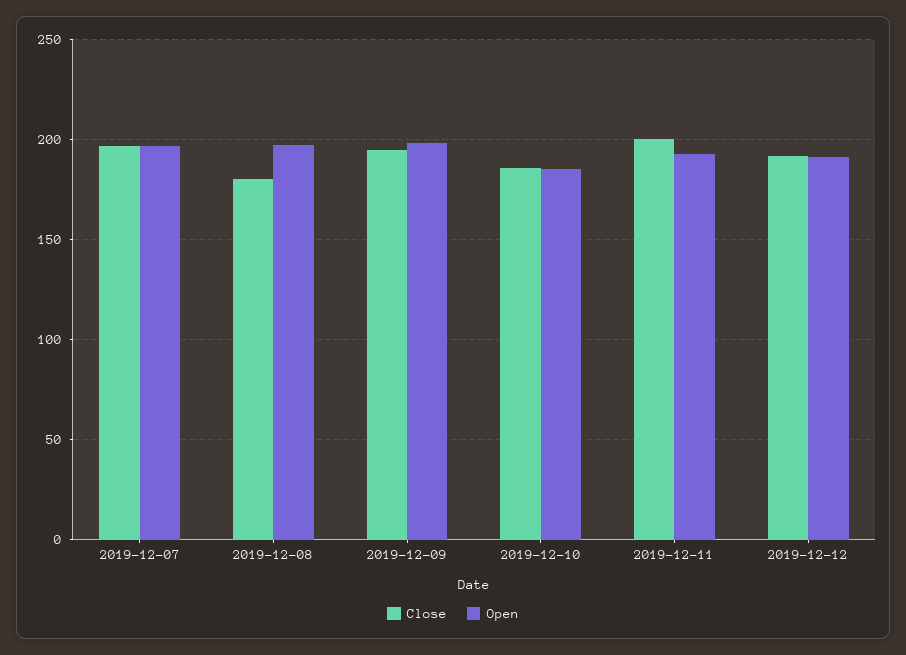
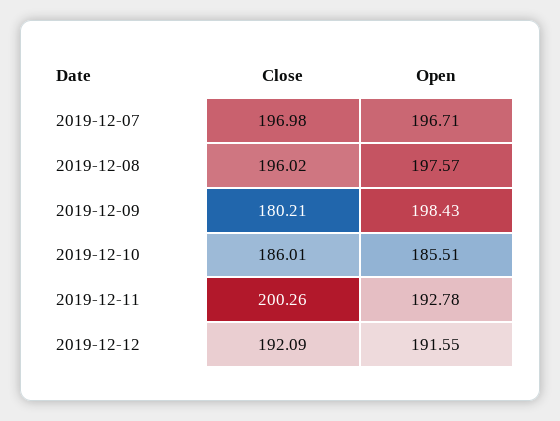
Close, 2019-12-08: 180 -> 196.02
Close, 2019-12-09: 195 -> 180.21

